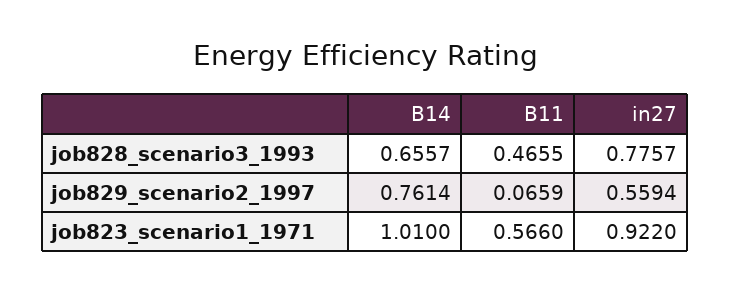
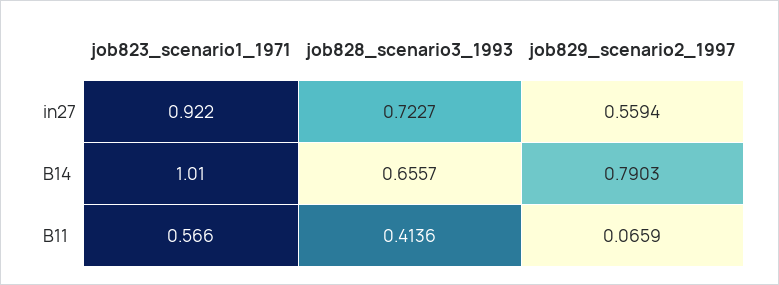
B11, job828_scenario3_1993: 0.4655 -> 0.4136
in27, job828_scenario3_1993: 0.7757 -> 0.7227
B14, job829_scenario2_1997: 0.7614 -> 0.7903

